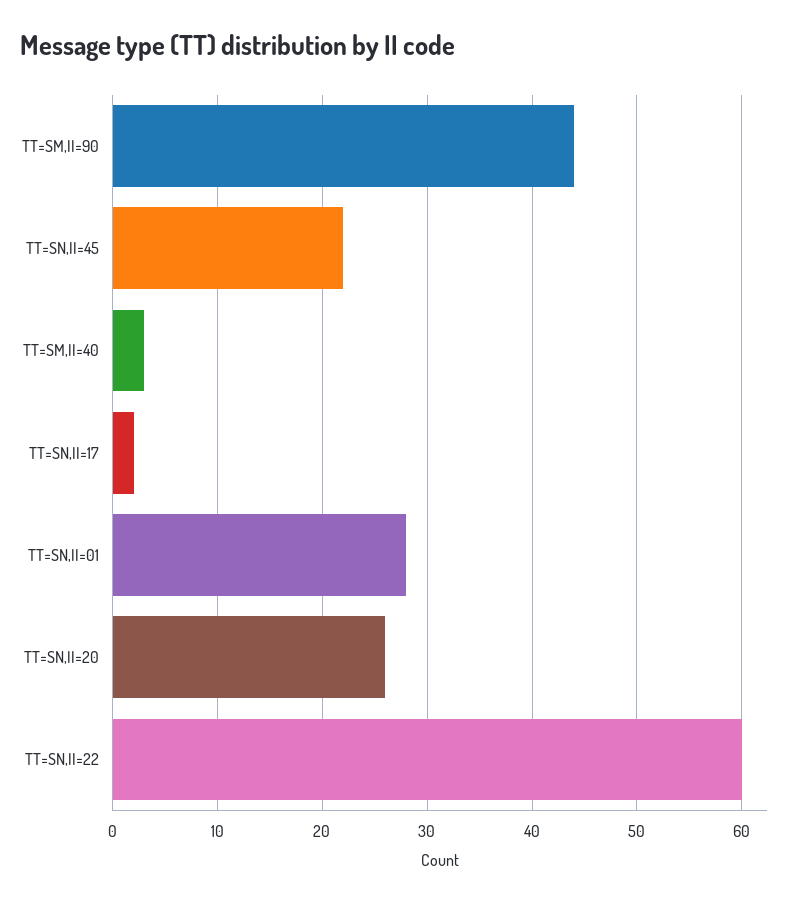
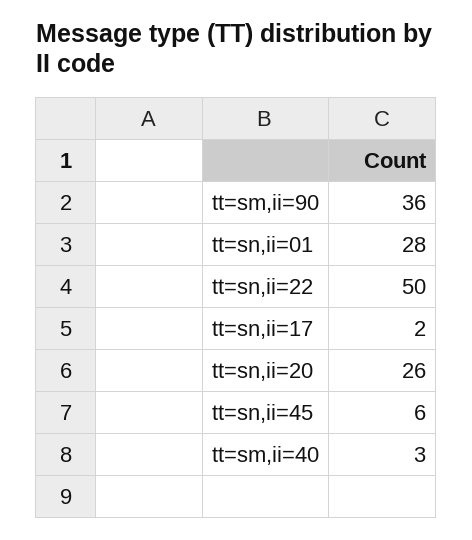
TT=SM,II=90: 44 -> 36
TT=SN,II=45: 22 -> 6
TT=SN,II=22: 60 -> 50

